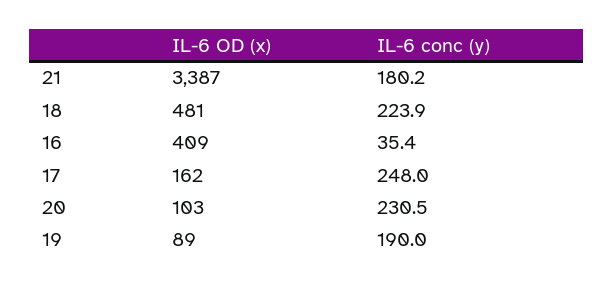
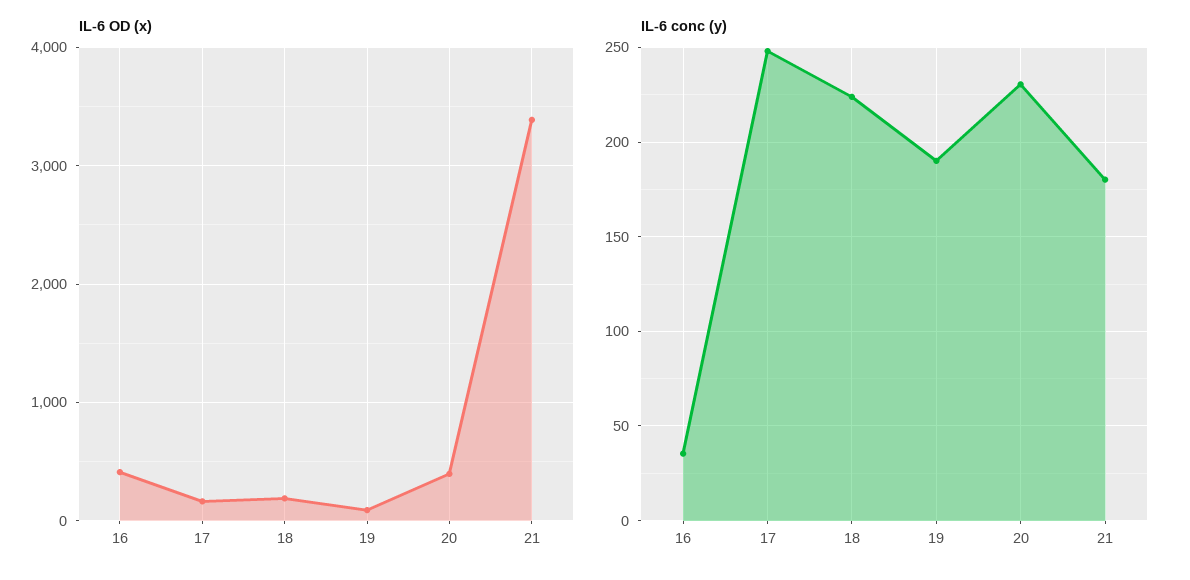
IL-6 OD (x), 18: 481 -> 200
IL-6 OD (x), 20: 103 -> 400

